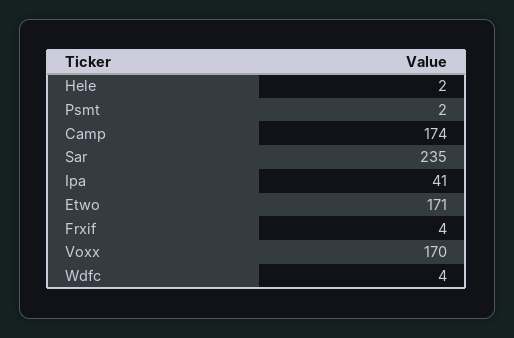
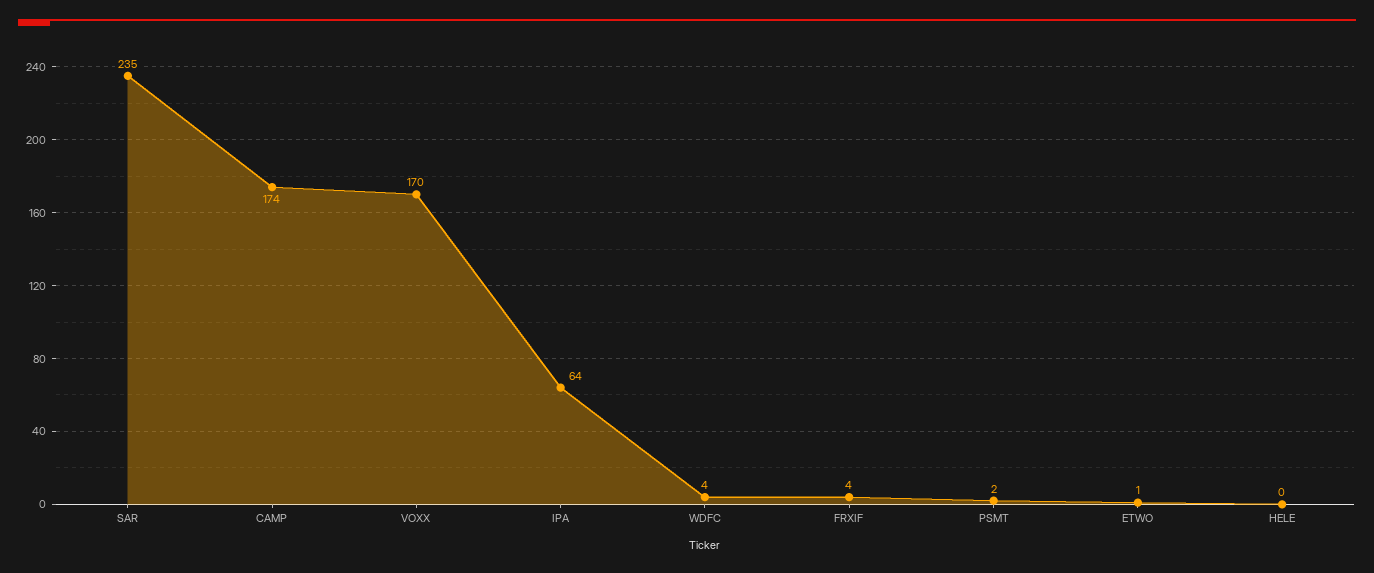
Hele: 2 -> 0
Ipa: 41 -> 64
Etwo: 171 -> 1

